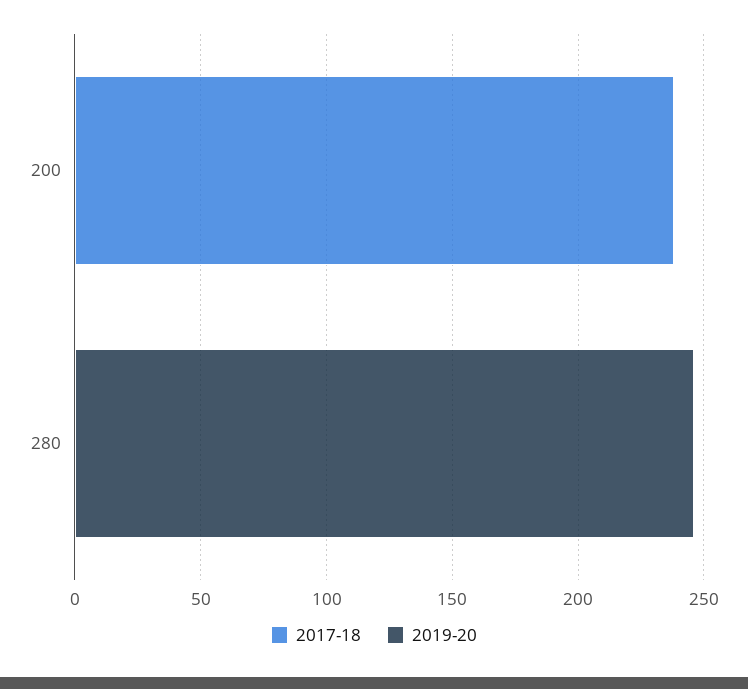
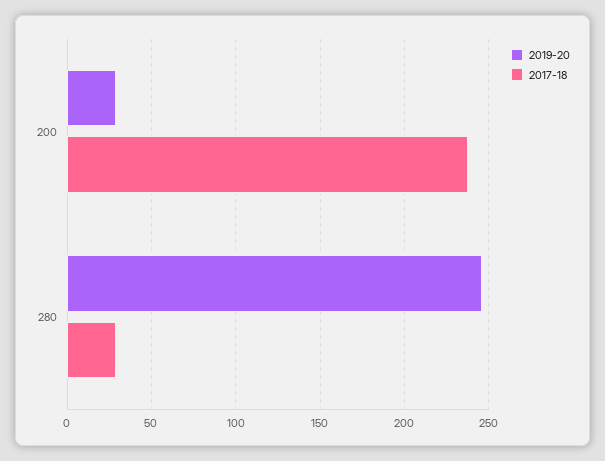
2019-20, 200: 0 -> 30
2017-18, 280: 0 -> 30

